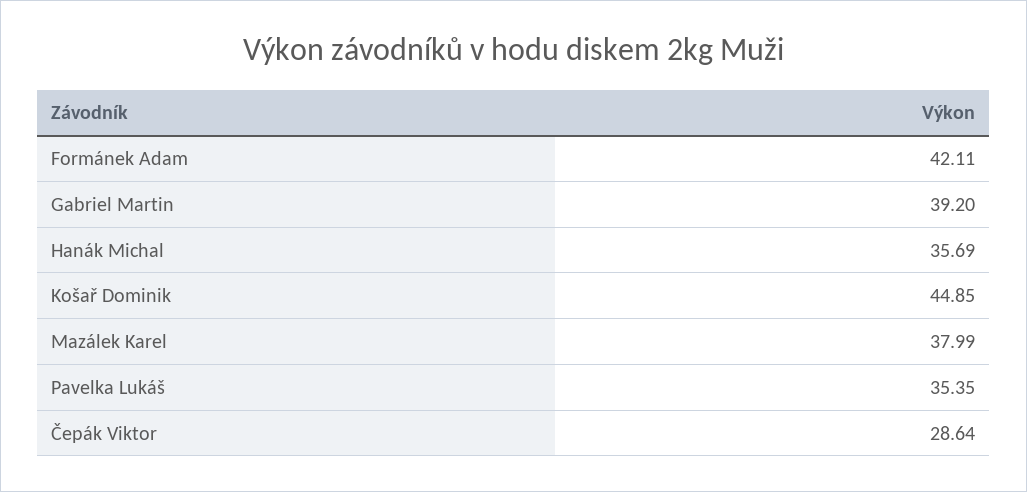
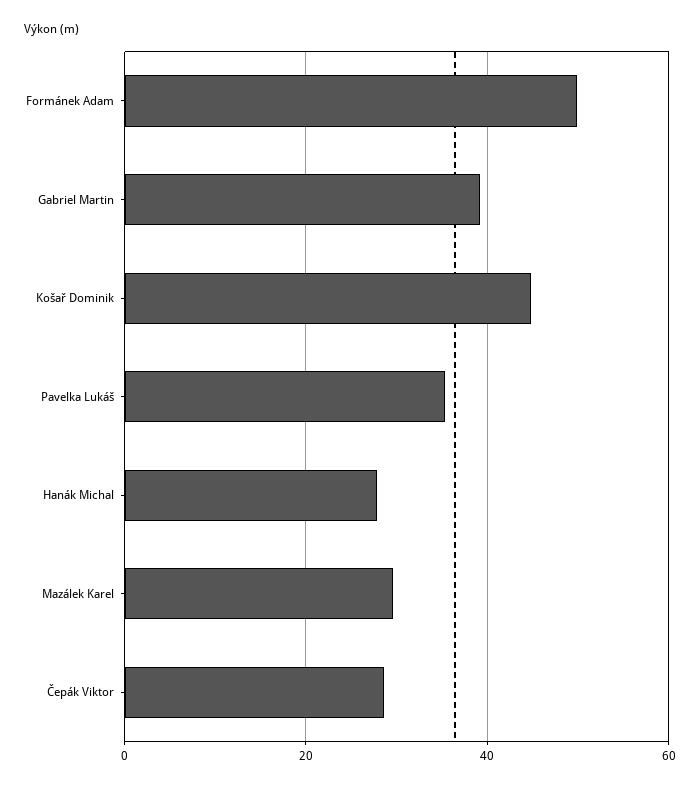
Formánek Adam: 42.11 -> 50
Hanák Michal: 35.69 -> 28
Mazálek Karel: 37.99 -> 30

